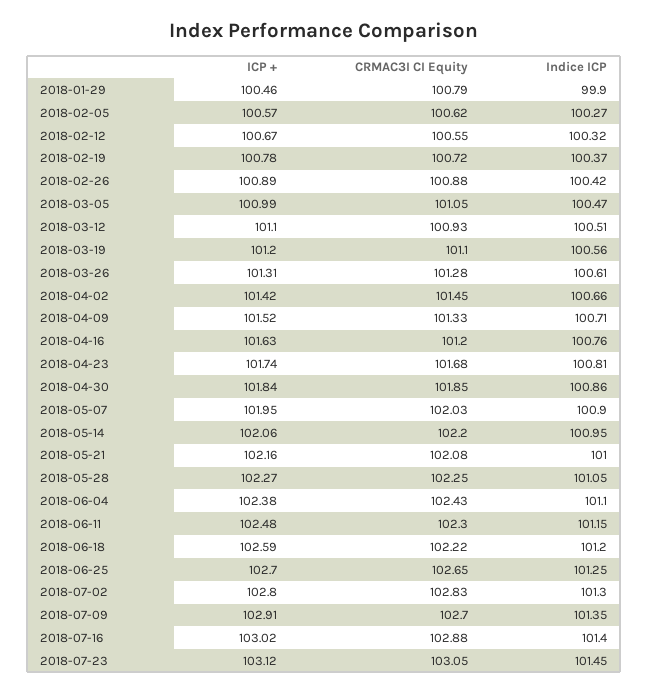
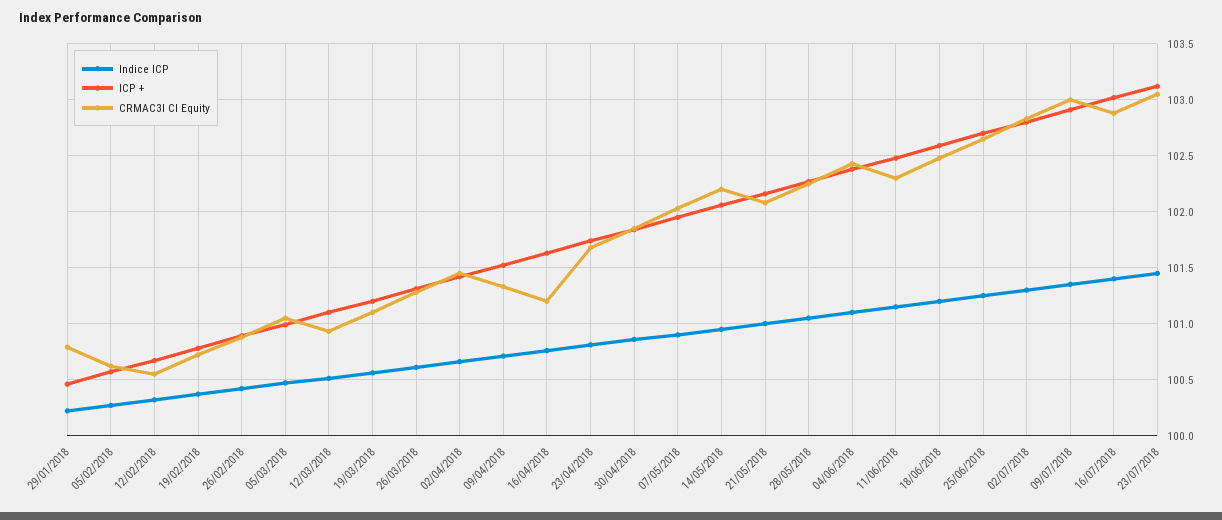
Indice ICP, 2018-01-29: 99.9 -> 100.2
CRMAC3I CI Equity, 2018-06-18: 102.22 -> 102.5
CRMAC3I CI Equity, 2018-07-09: 102.7 -> 103

